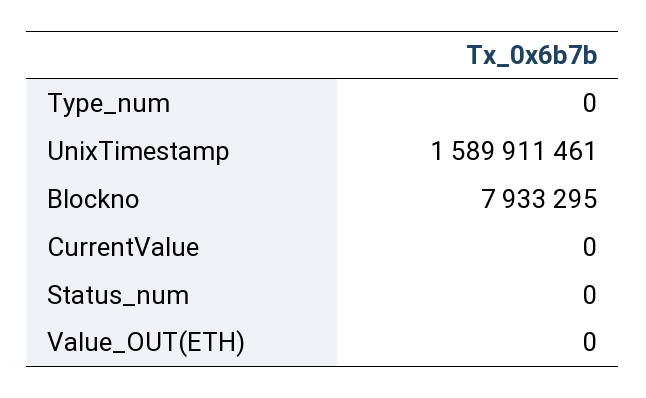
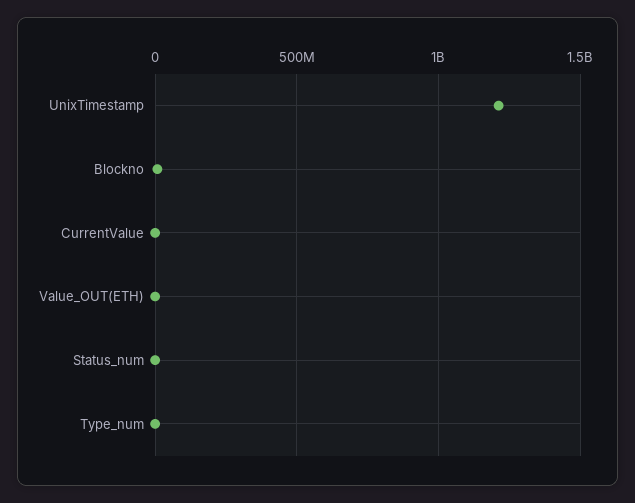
UnixTimestamp: 1589911461 -> 1200000000

